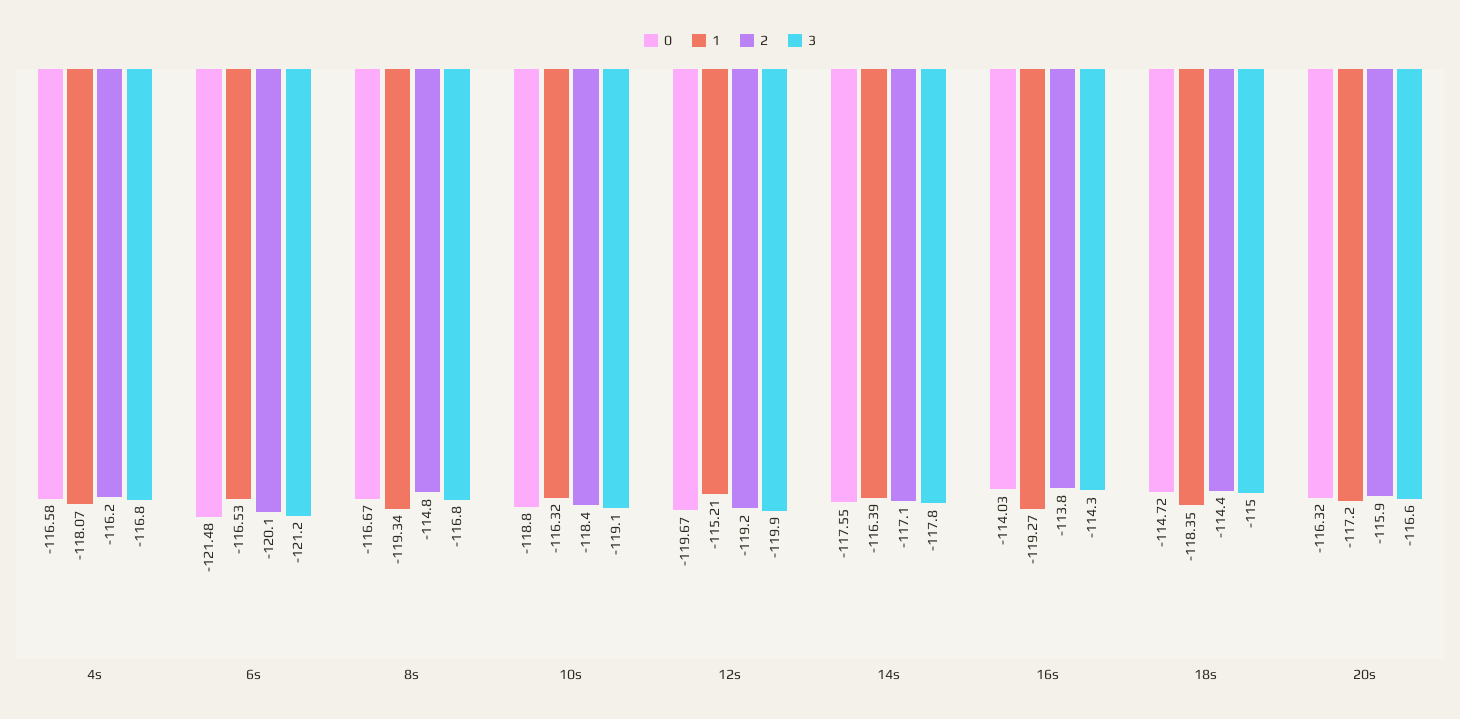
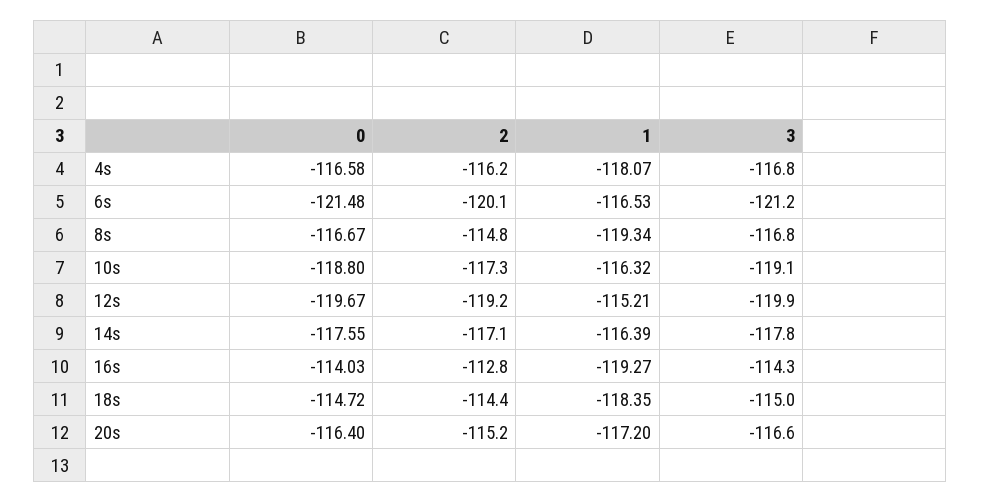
2, 10s: -118.4 -> -117.3
2, 16s: -113.8 -> -112.8
0, 20s: -116.32 -> -116.4
2, 20s: -115.9 -> -115.2

